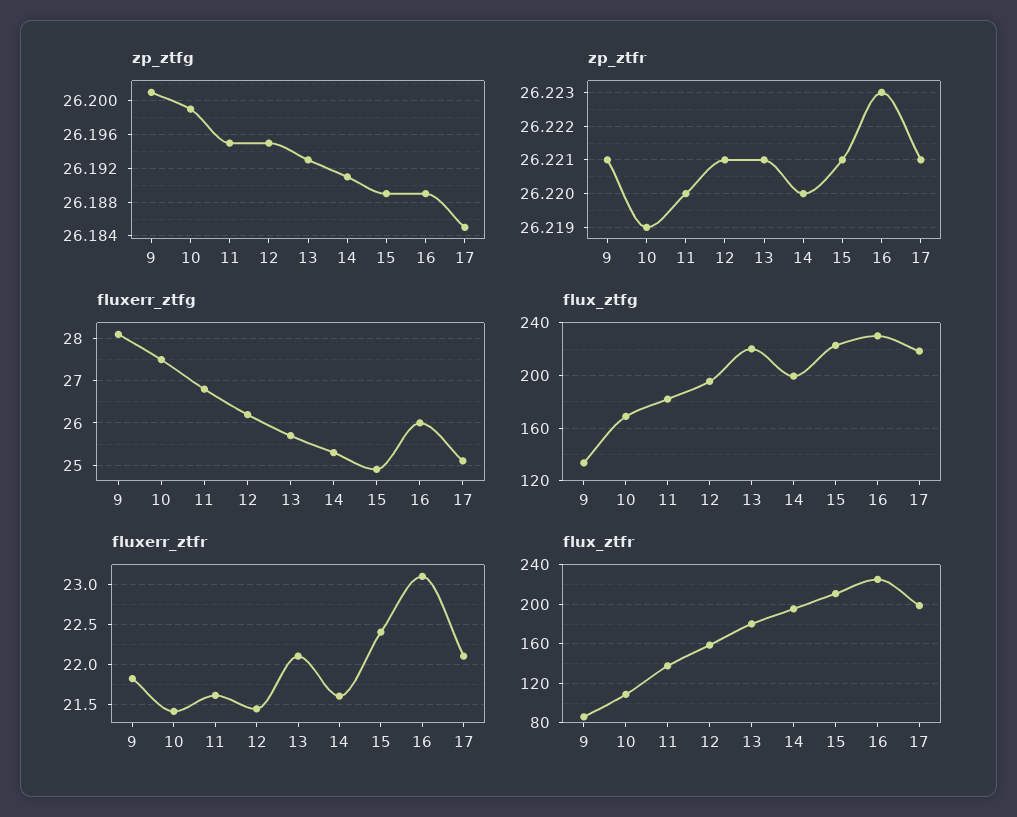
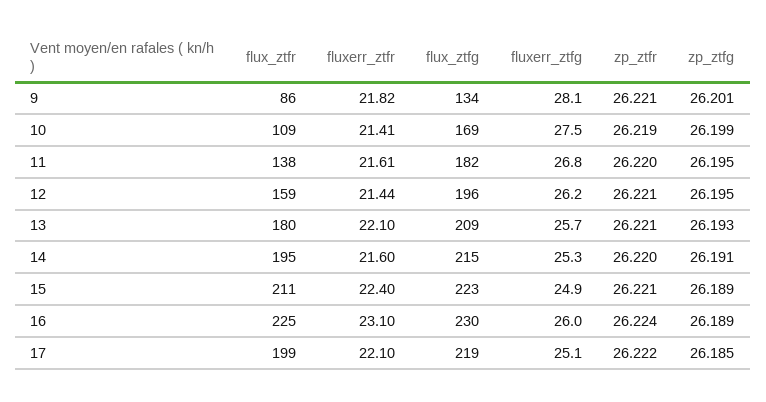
zp_ztfr, 16: 26.223 -> 26.224
zp_ztfr, 17: 26.221 -> 26.222
flux_ztfg, 13: 220 -> 209
flux_ztfg, 14: 200 -> 215

